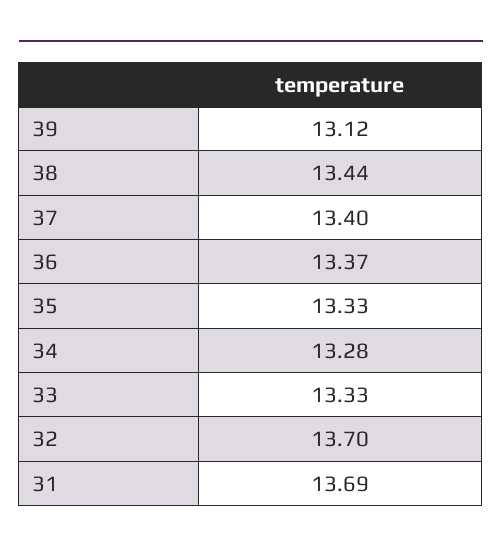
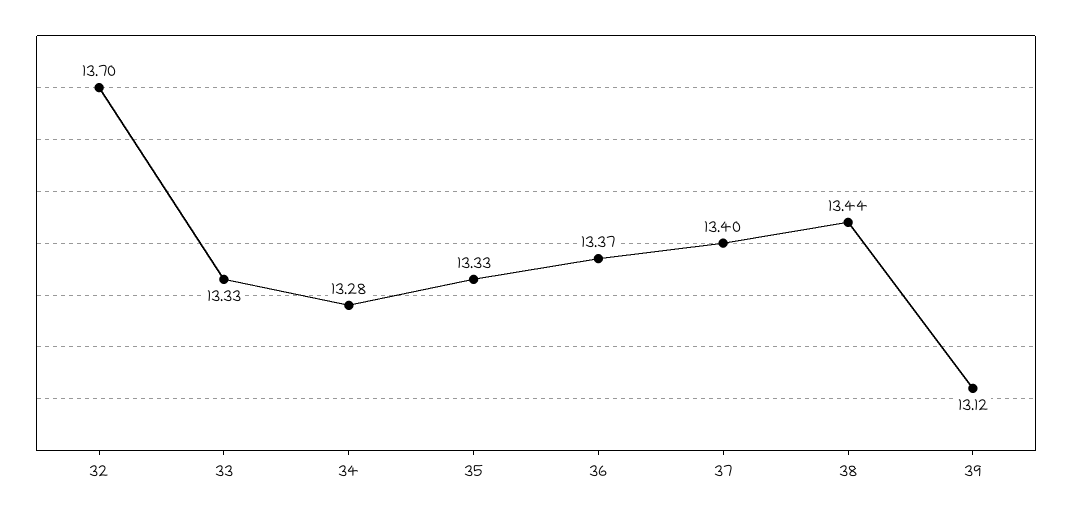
31: 13.69 -> none

